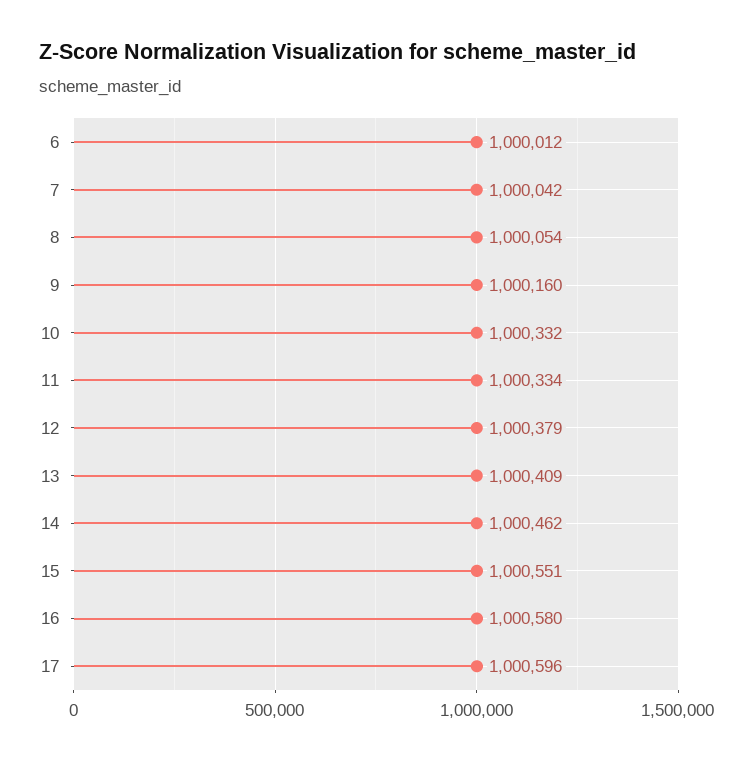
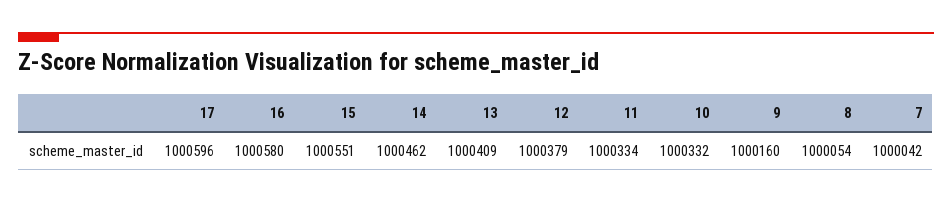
6: 1000012 -> none

